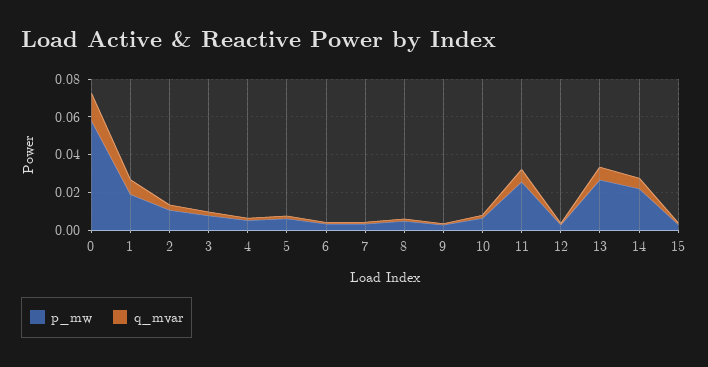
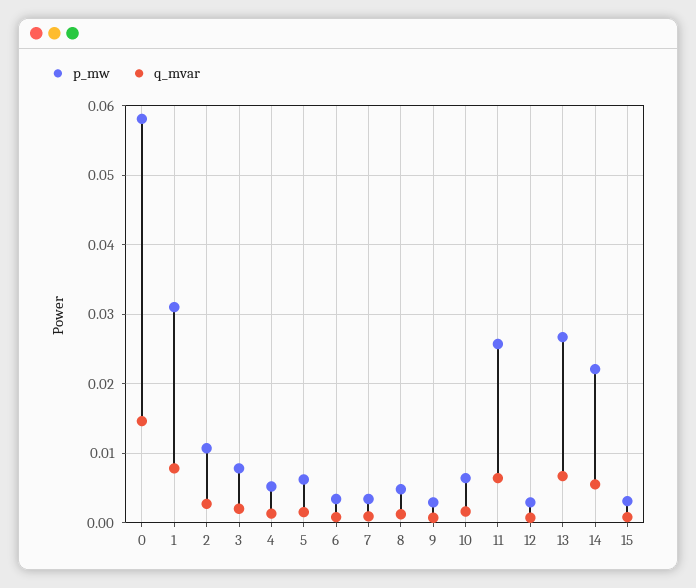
p_mw, 1: 0.02 -> 0.031

